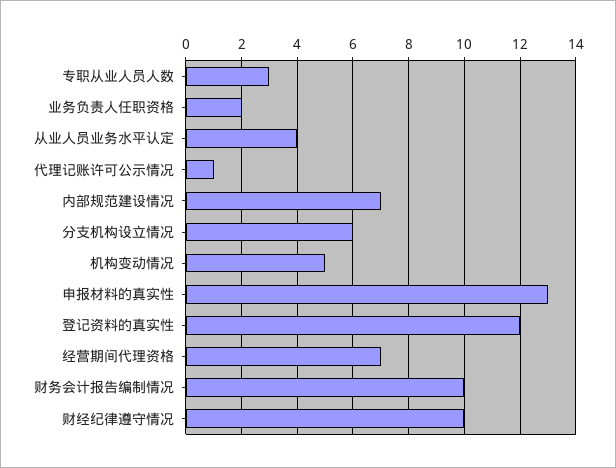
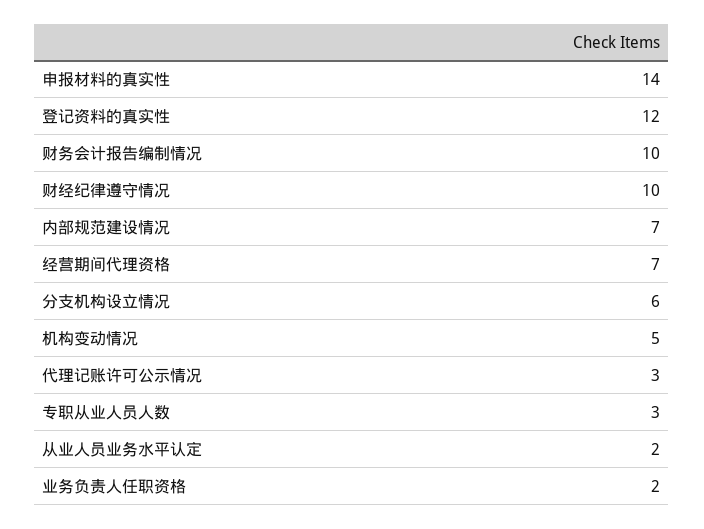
从业人员业务水平认定: 4 -> 2
代理记账许可公示情况: 1 -> 3
申报材料的真实性: 13 -> 14

